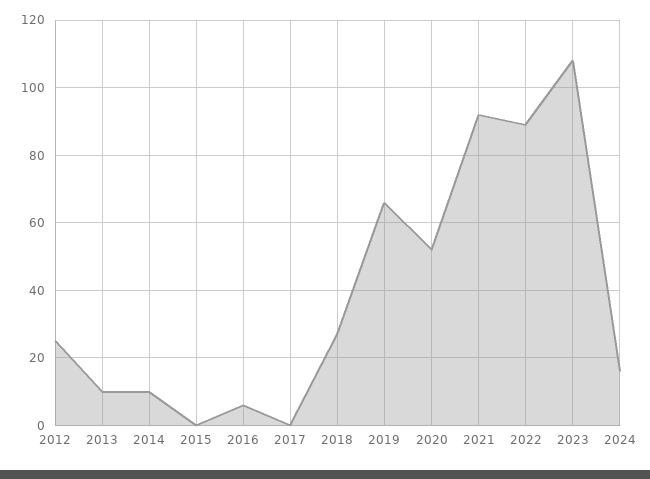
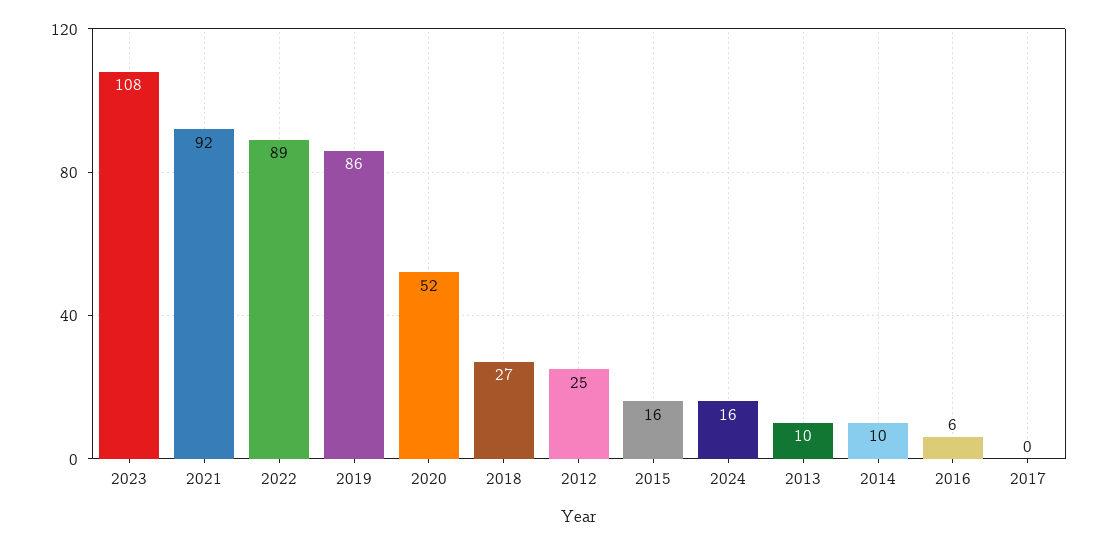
2015: 0 -> 16
2019: 65 -> 86

